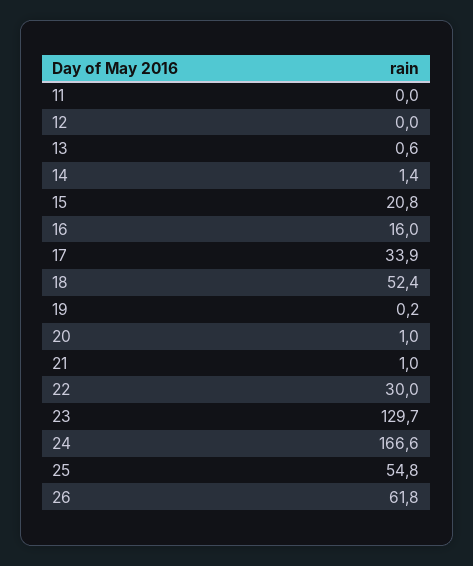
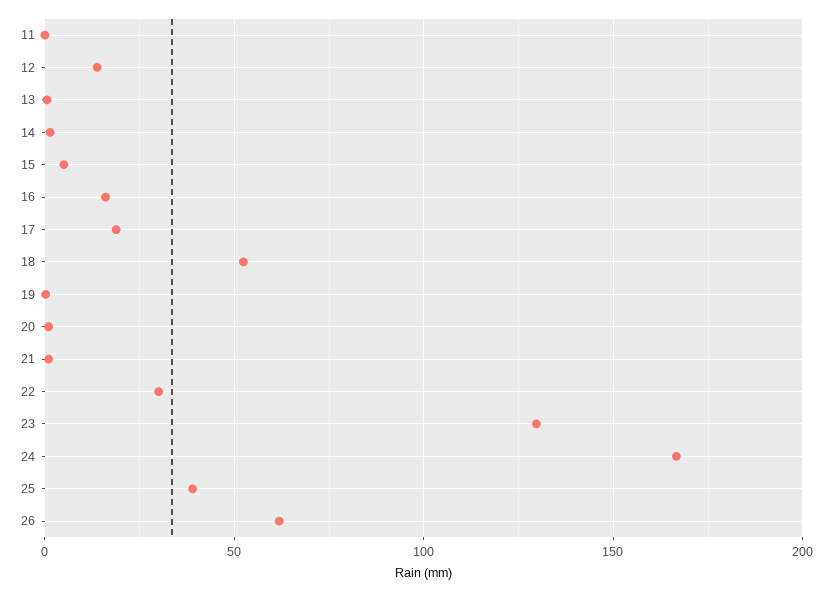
12: 0 -> 15
15: 20.8 -> 5
17: 33.9 -> 20
25: 54.8 -> 40

